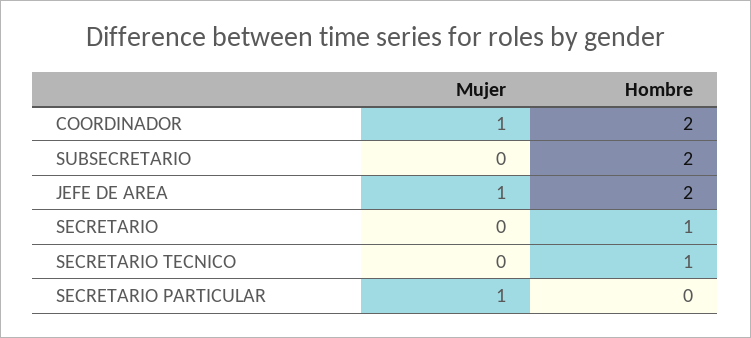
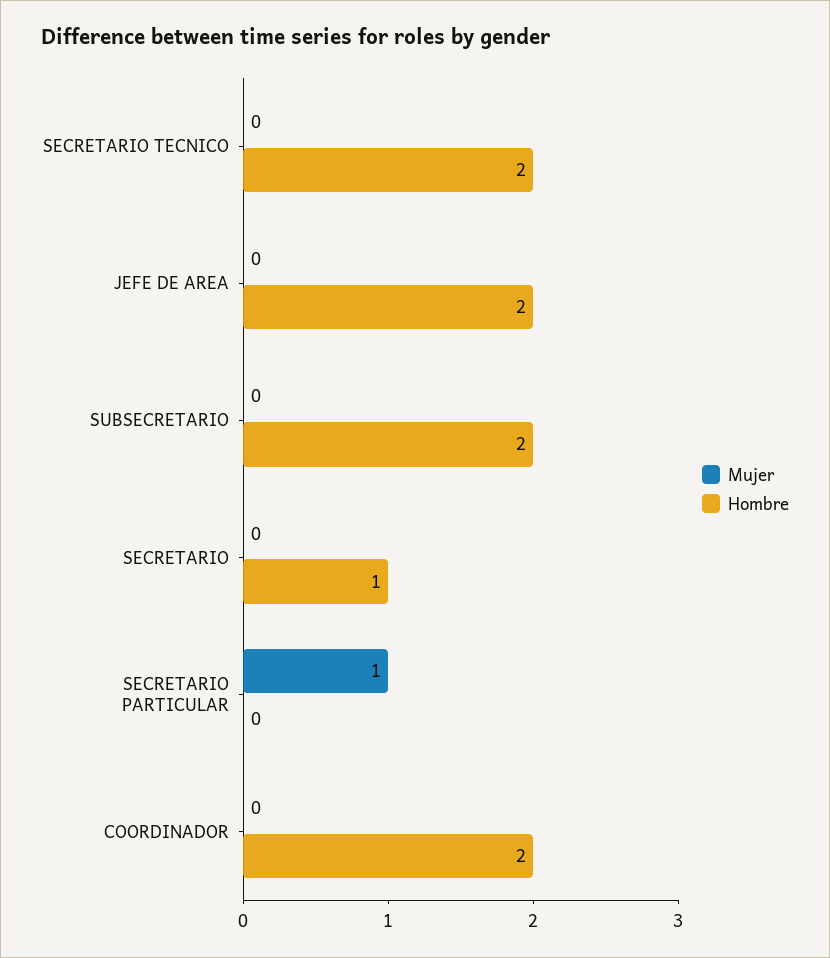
Mujer, COORDINADOR: 1 -> 0
Mujer, JEFE DE AREA: 1 -> 0
Hombre, SECRETARIO TECNICO: 1 -> 2

